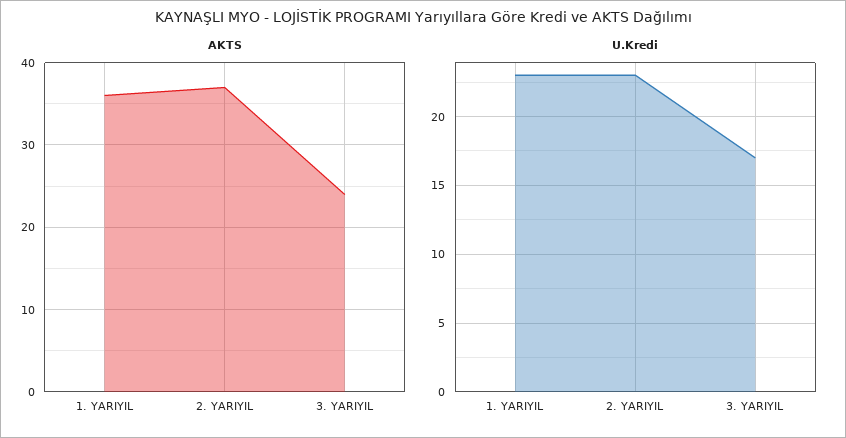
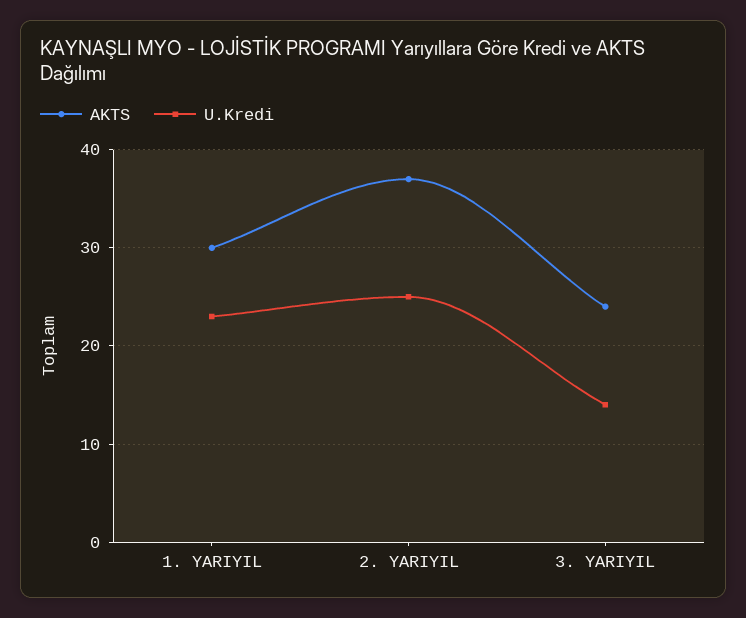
AKTS, 1. YARIYIL: 36 -> 30
U.Kredi, 2. YARIYIL: 23 -> 25
U.Kredi, 3. YARIYIL: 17 -> 14

